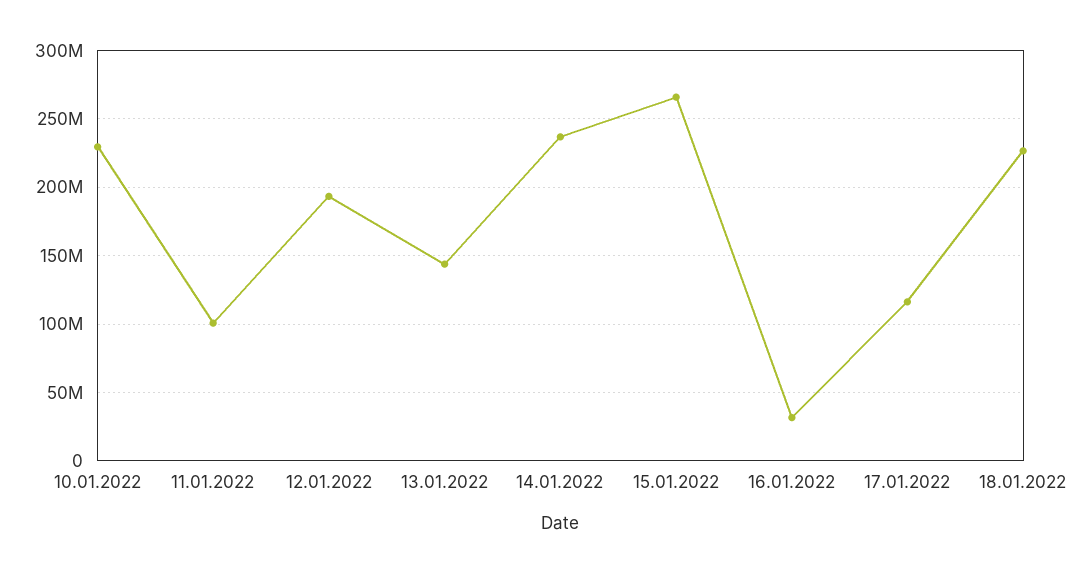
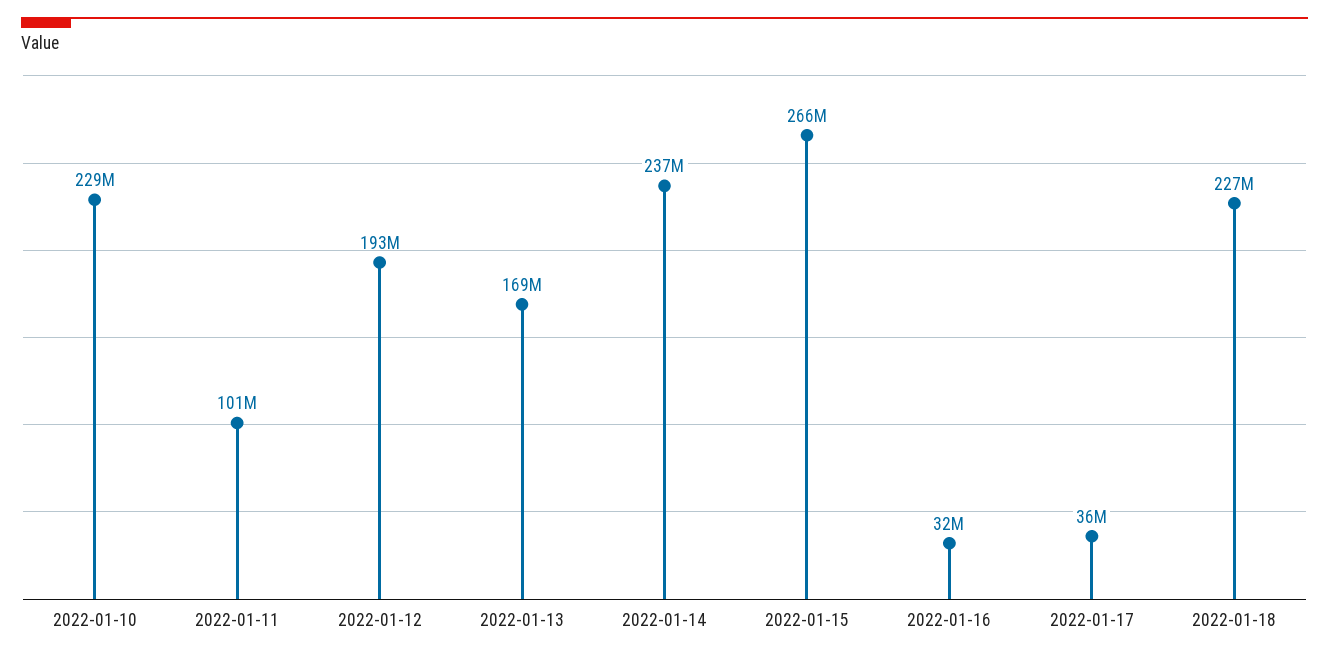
13.01.2022: 145000000 -> 169000000
17.01.2022: 115000000 -> 36000000

